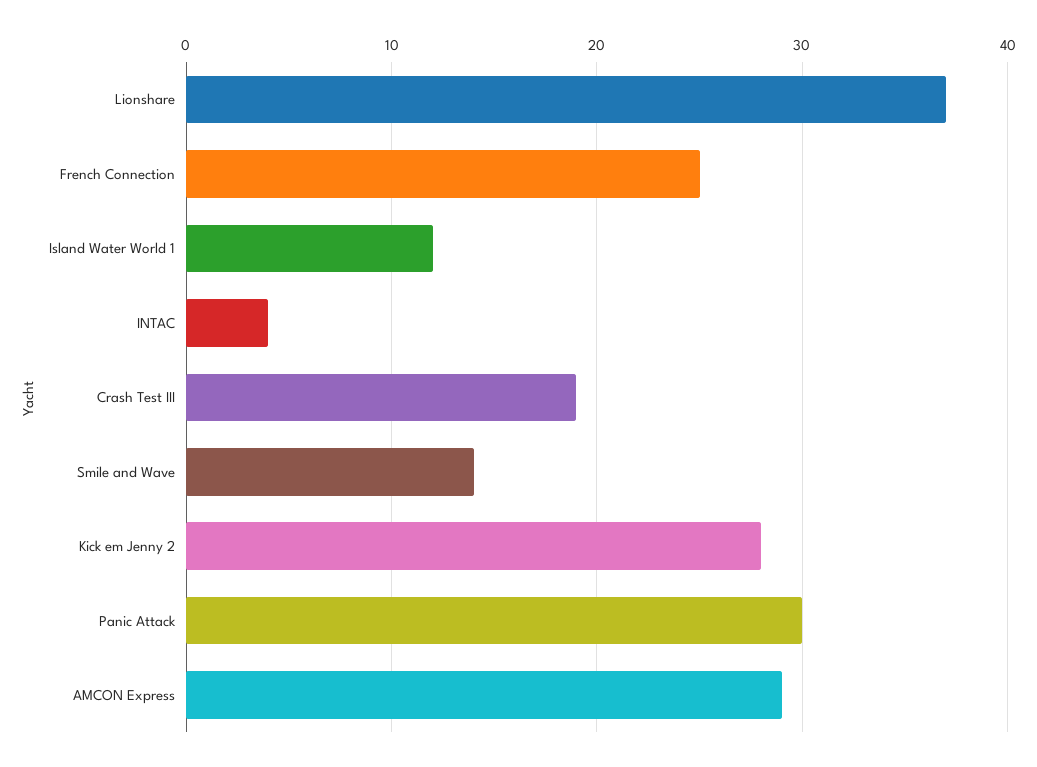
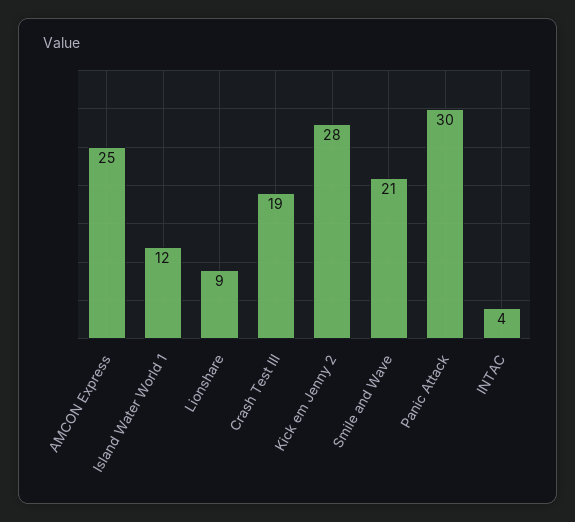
Lionshare: 37 -> 9
French Connection: 25 -> none
Smile and Wave: 14 -> 21
AMCON Express: 29 -> 25

